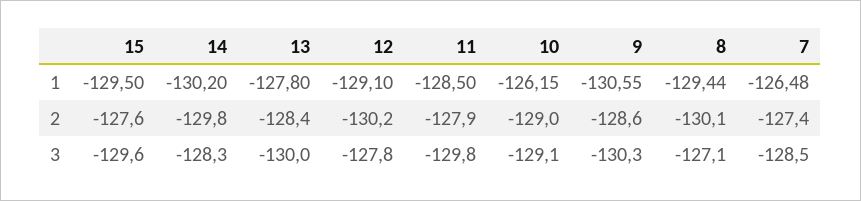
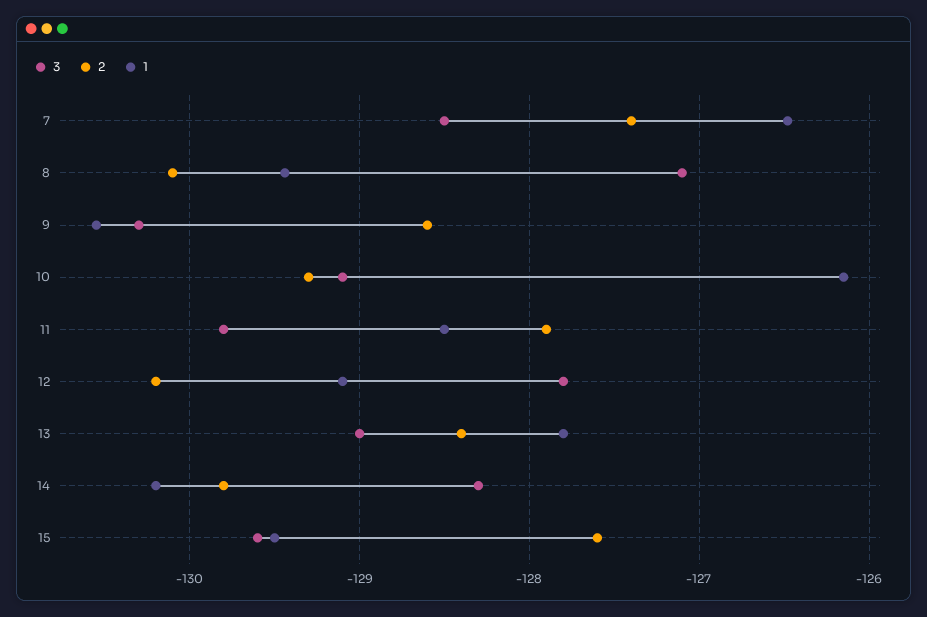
2, 10: -129 -> -129.3
3, 13: -130 -> -129

